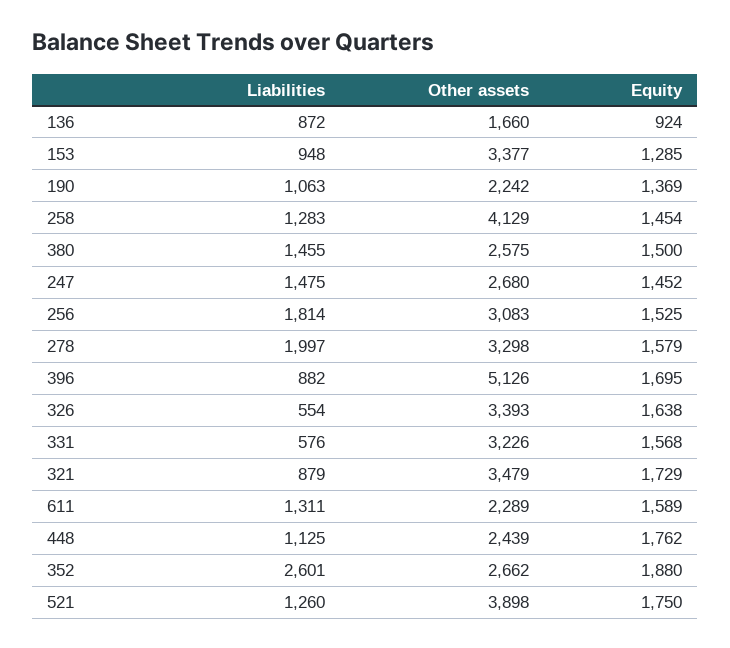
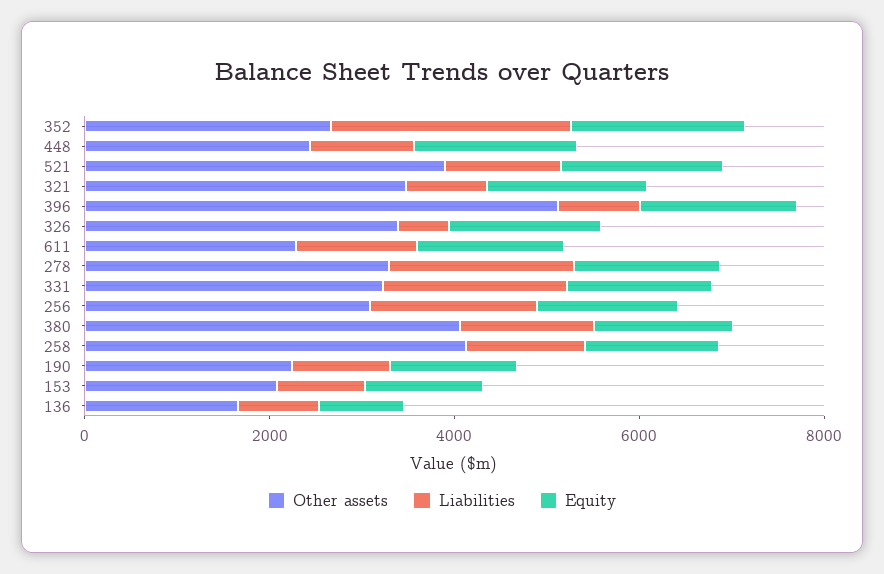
Other assets, 153: 3377 -> 2000
Other assets, 380: 2575 -> 4000
Liabilities, 247: 1475 -> none
Other assets, 247: 2680 -> none
Equity, 247: 1452 -> none
Liabilities, 331: 576 -> 2000

